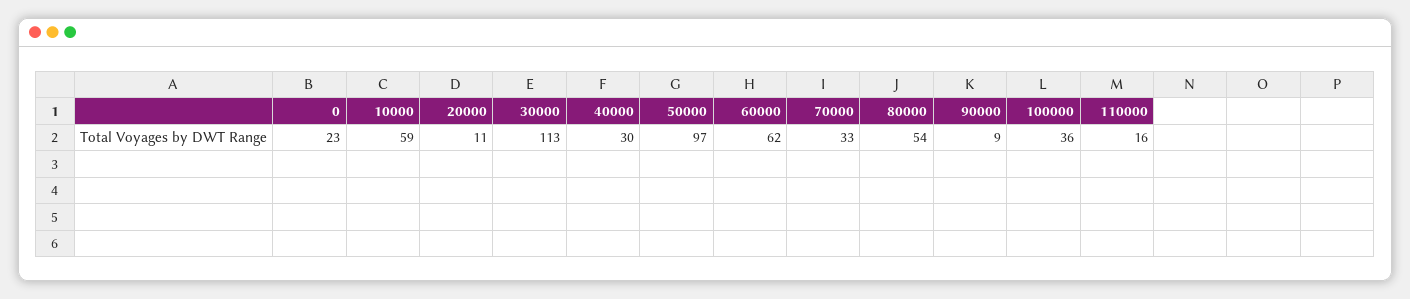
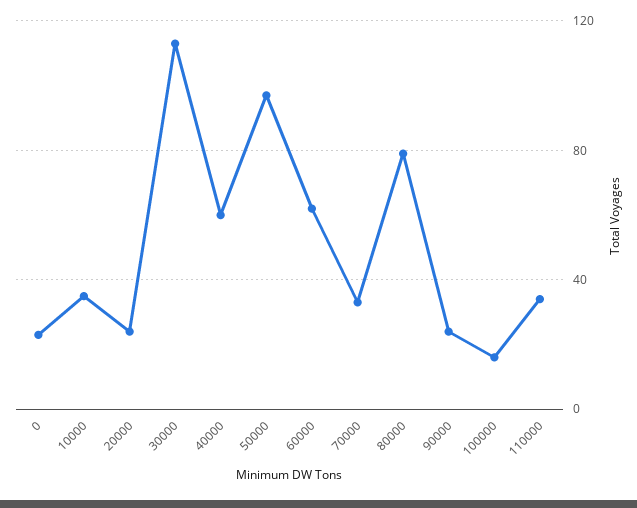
10000: 59 -> 35
20000: 11 -> 25
40000: 30 -> 60
80000: 54 -> 80
90000: 9 -> 25
100000: 36 -> 15
110000: 16 -> 35

